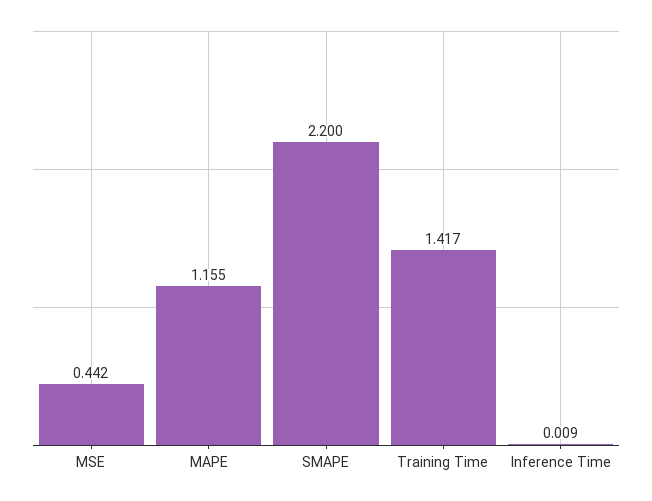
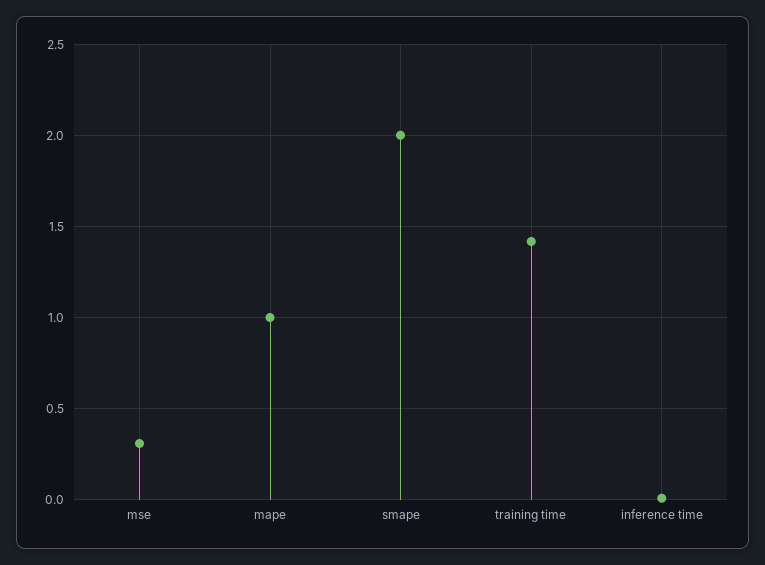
MSE: 0.442 -> 0.3
MAPE: 1.155 -> 1
SMAPE: 2.2 -> 2

